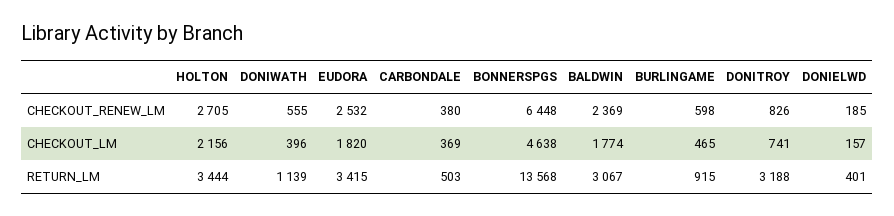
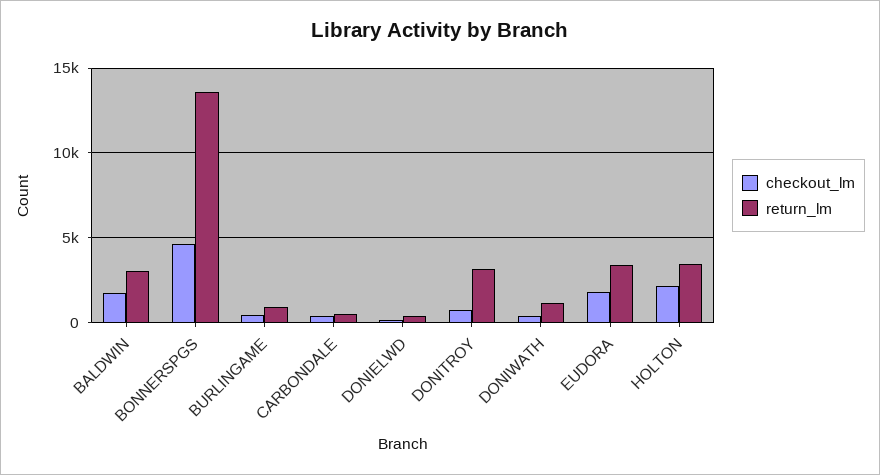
CHECKOUT_RENEW_LM, HOLTON: 2705 -> none
CHECKOUT_RENEW_LM, DONIWATH: 555 -> none
CHECKOUT_RENEW_LM, EUDORA: 2532 -> none
CHECKOUT_RENEW_LM, CARBONDALE: 380 -> none
CHECKOUT_RENEW_LM, BONNERSPGS: 6448 -> none
CHECKOUT_RENEW_LM, BALDWIN: 2369 -> none
CHECKOUT_RENEW_LM, BURLINGAME: 598 -> none
CHECKOUT_RENEW_LM, DONITROY: 826 -> none
CHECKOUT_RENEW_LM, DONIELWD: 185 -> none

